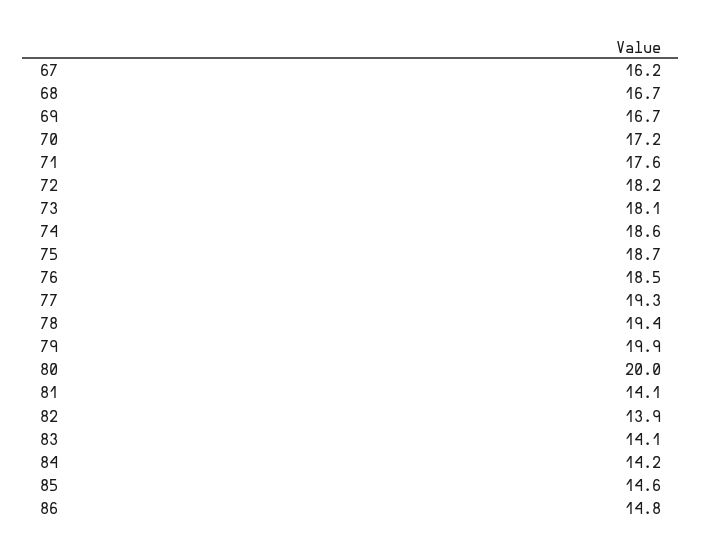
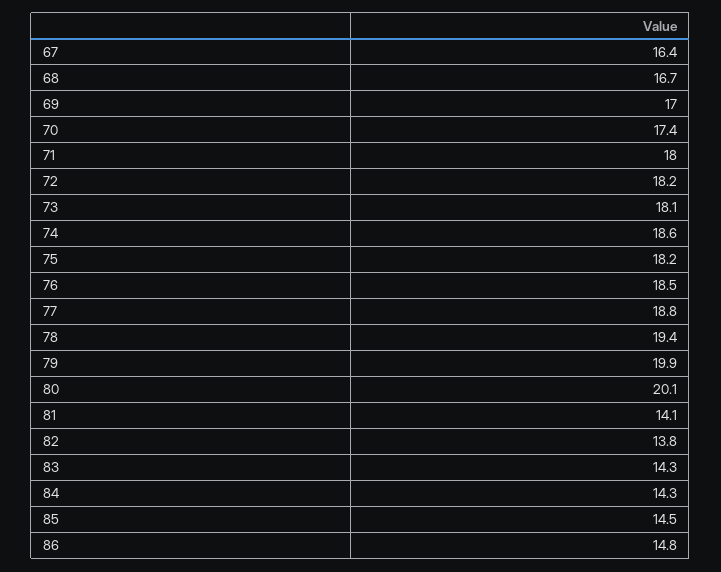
67: 16.2 -> 16.4
69: 16.7 -> 17
70: 17.2 -> 17.4
71: 17.6 -> 18
75: 18.7 -> 18.2
77: 19.3 -> 18.8
80: 20 -> 20.1
82: 13.9 -> 13.8
83: 14.1 -> 14.3
84: 14.2 -> 14.3
85: 14.6 -> 14.5

